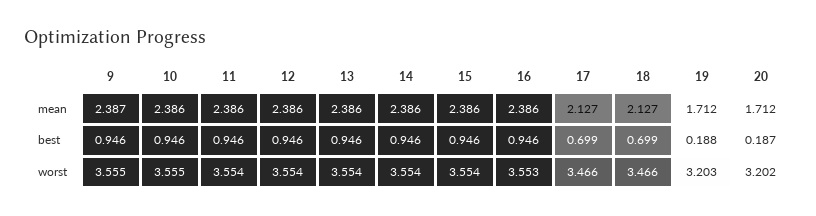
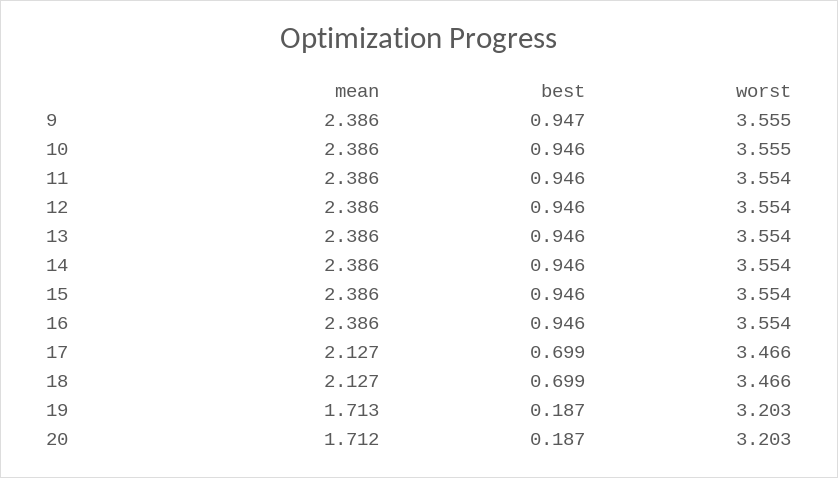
9, mean: 2.387 -> 2.386
19, mean: 1.712 -> 1.713
9, best: 0.946 -> 0.947
19, best: 0.188 -> 0.187
16, worst: 3.553 -> 3.554
20, worst: 3.202 -> 3.203

